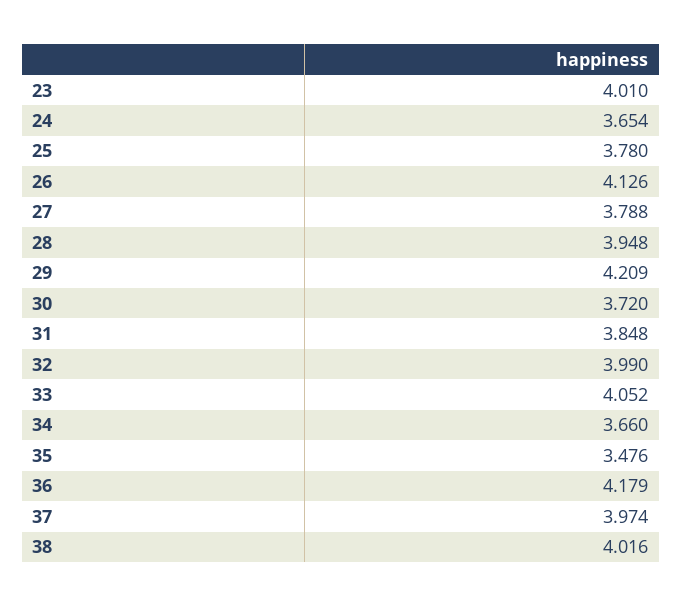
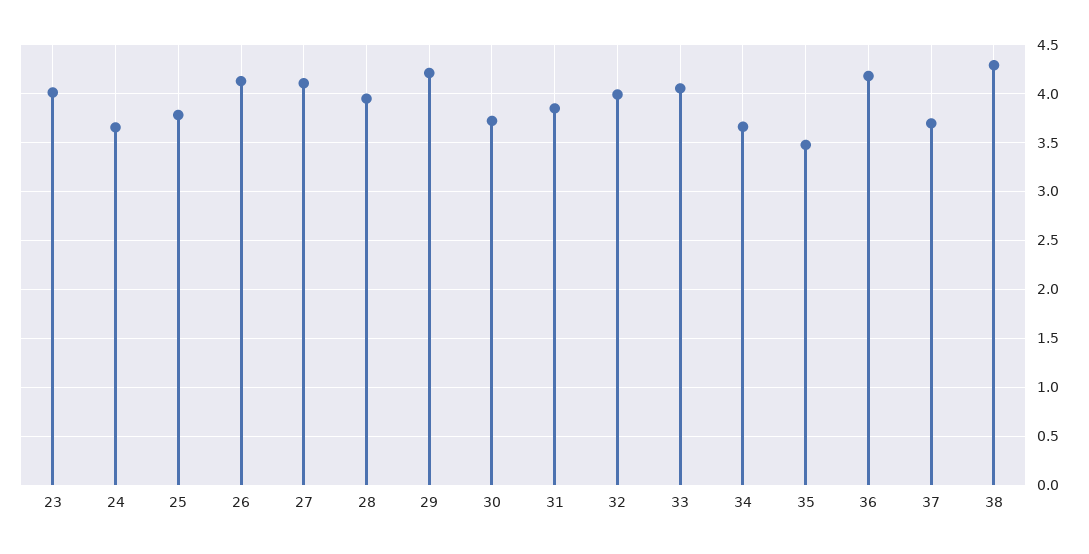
27: 3.788 -> 4.1
37: 3.974 -> 3.7
38: 4.016 -> 4.3

